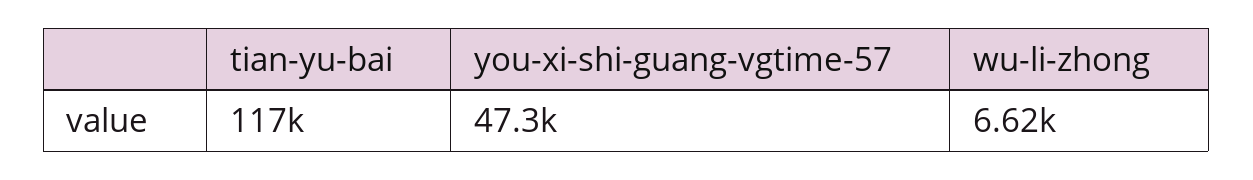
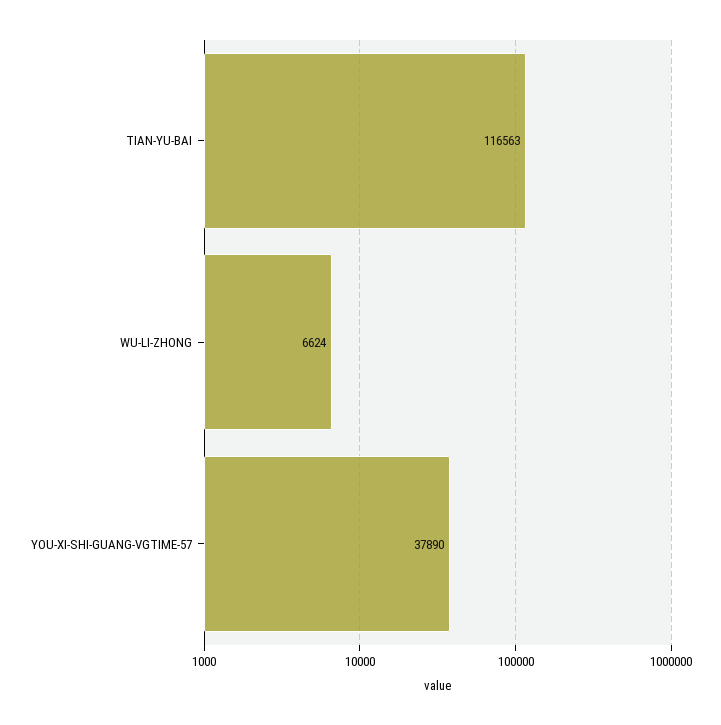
you-xi-shi-guang-vgtime-57: 47300 -> 37890

